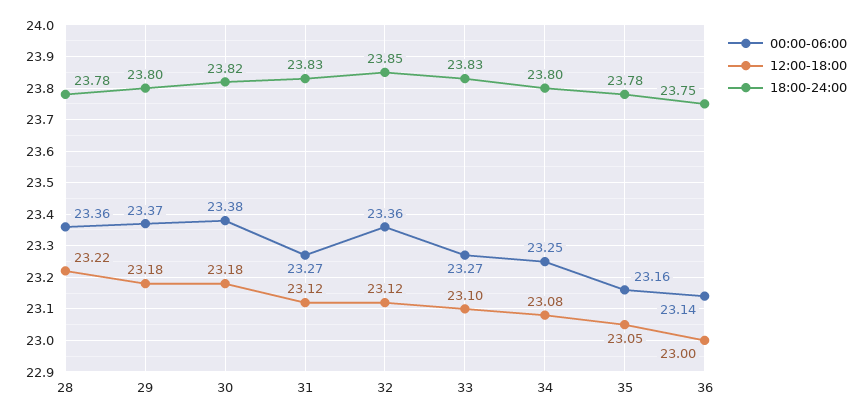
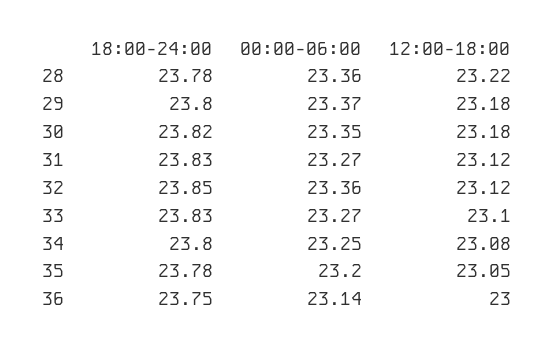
00:00-06:00, 30: 23.38 -> 23.35
00:00-06:00, 35: 23.16 -> 23.2

